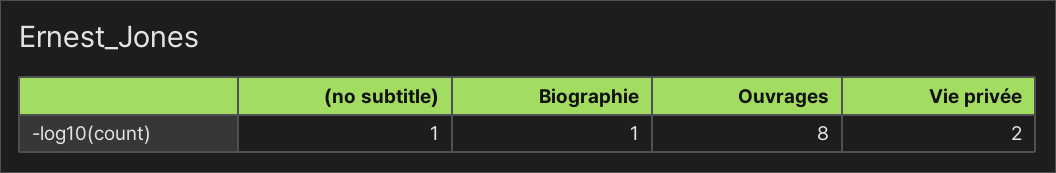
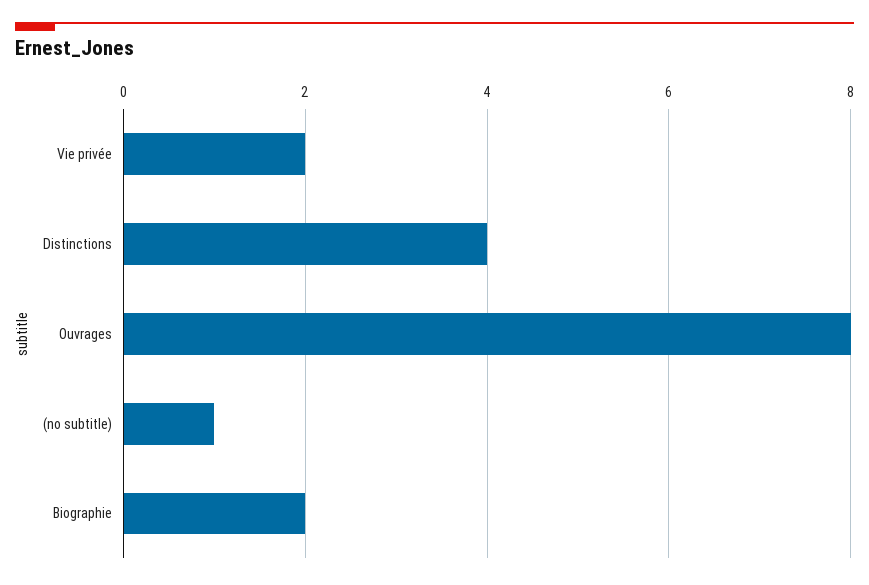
Biographie: 1 -> 2
Distinctions: none -> 4

